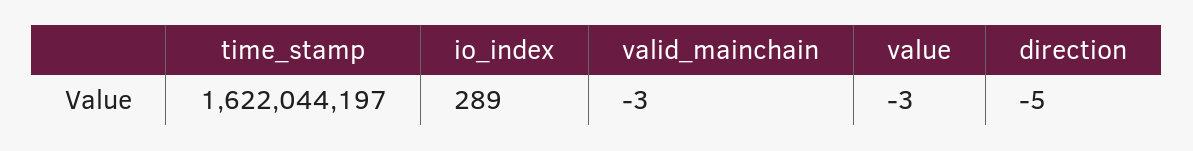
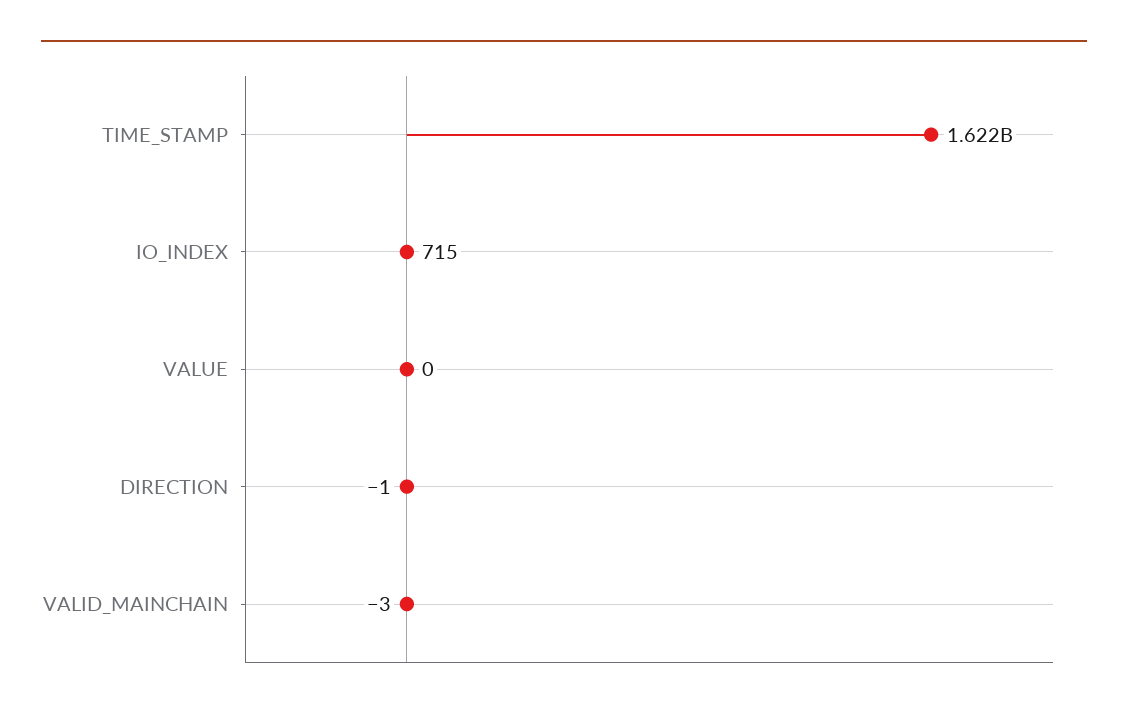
io_index: 289 -> 715
value: -3 -> 0
direction: -5 -> -1

